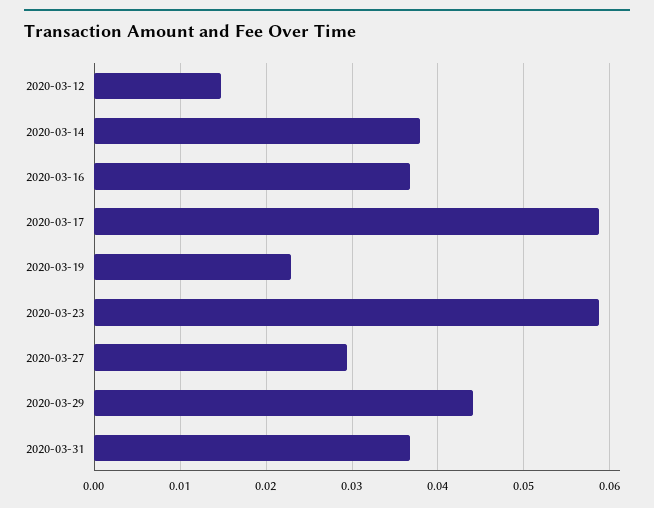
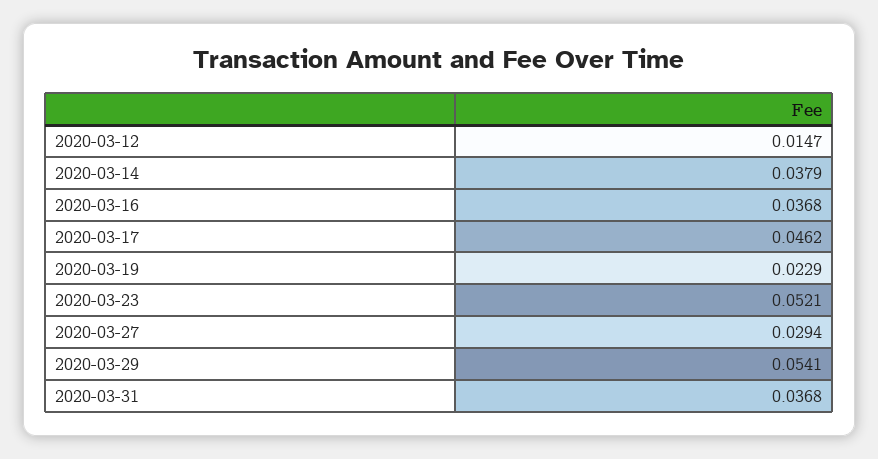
2020-03-17: 0.059 -> 0.0462
2020-03-23: 0.059 -> 0.0521
2020-03-29: 0.044 -> 0.0541

